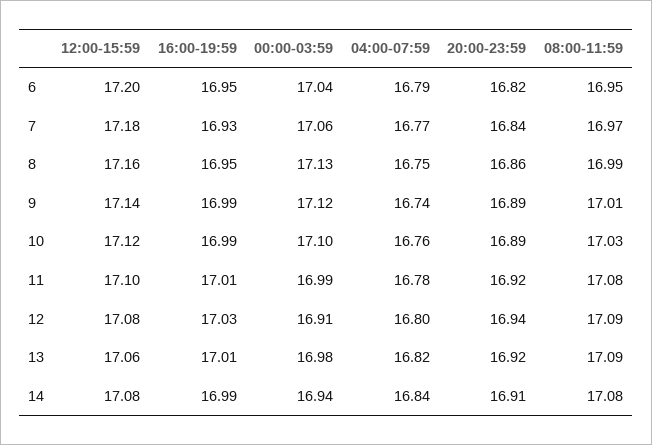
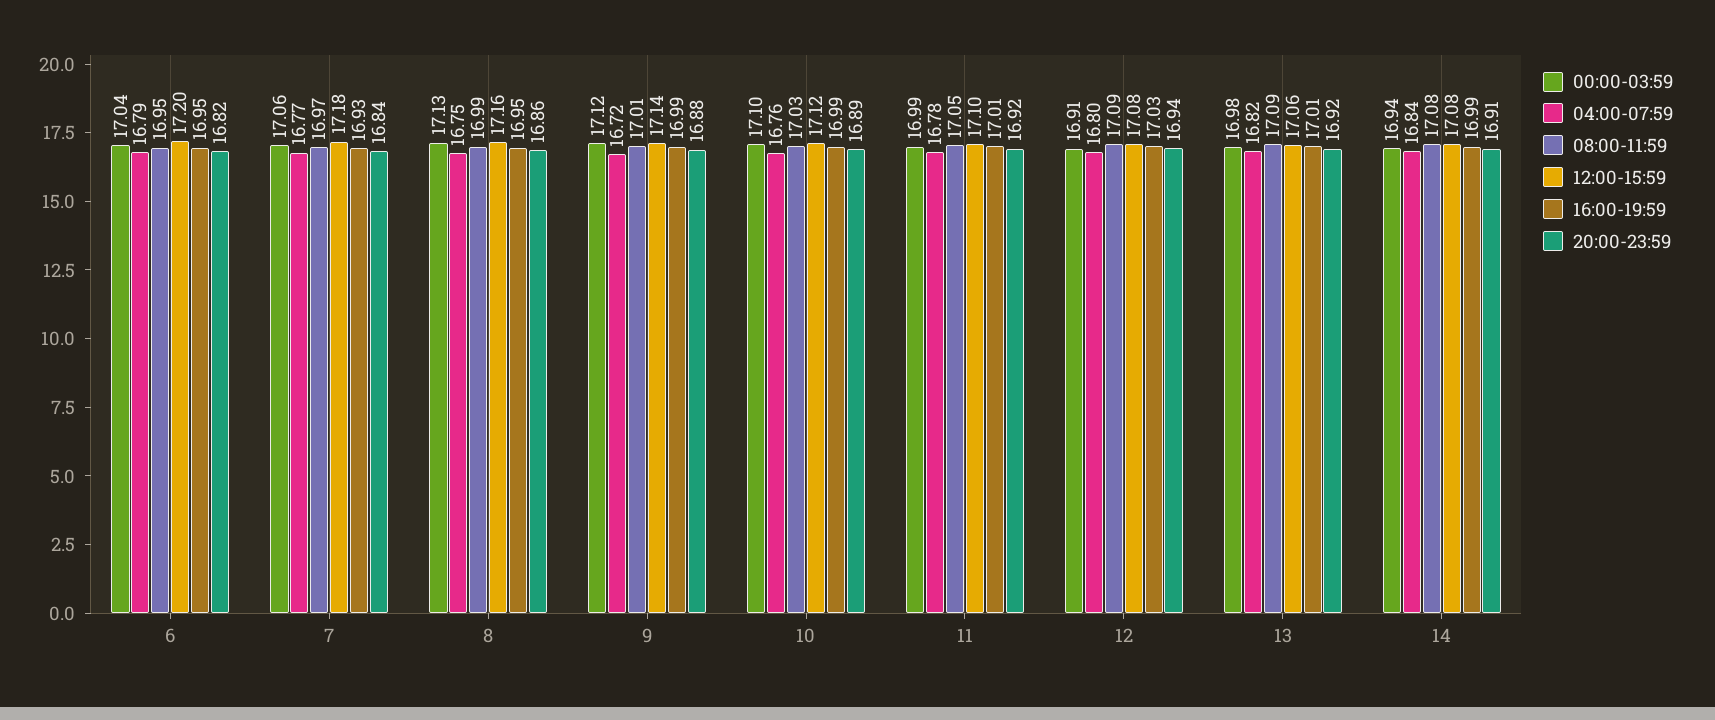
04:00-07:59, 9: 16.74 -> 16.72
20:00-23:59, 9: 16.89 -> 16.88
08:00-11:59, 11: 17.08 -> 17.05

